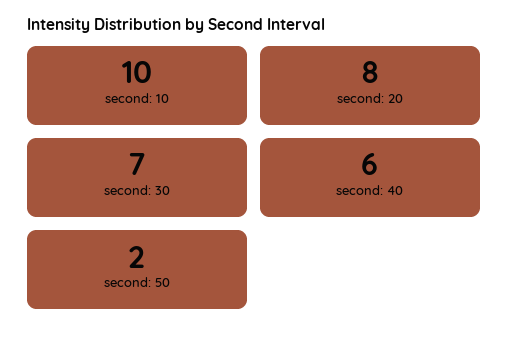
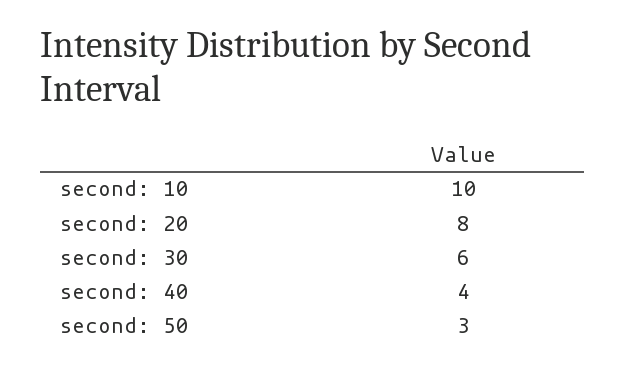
second: 30: 7 -> 6
second: 40: 6 -> 4
second: 50: 2 -> 3

